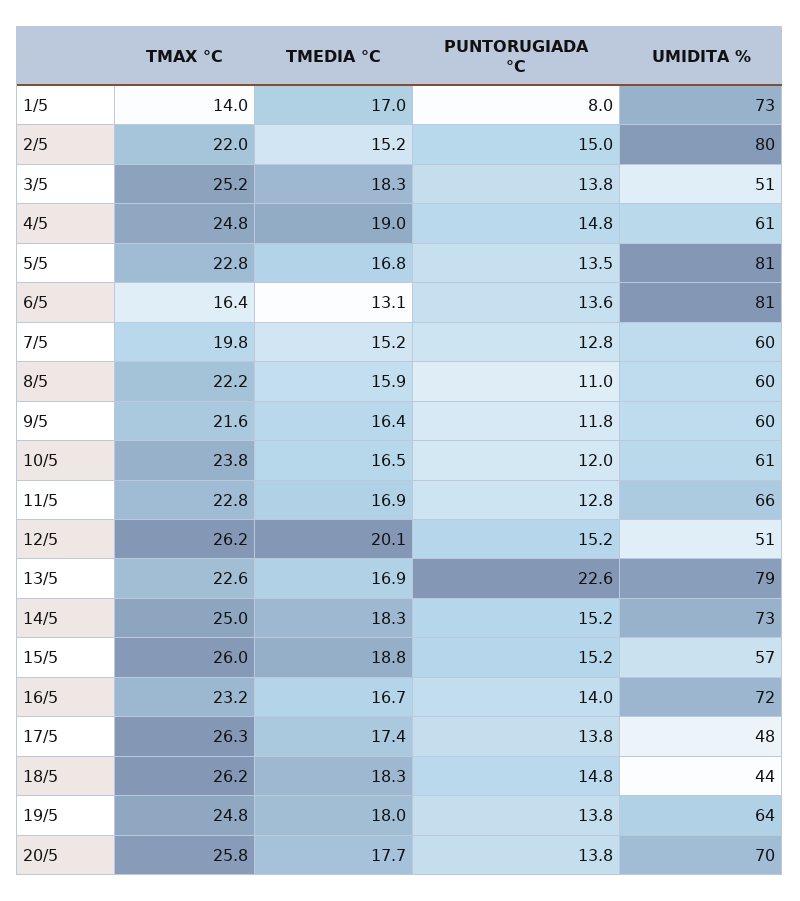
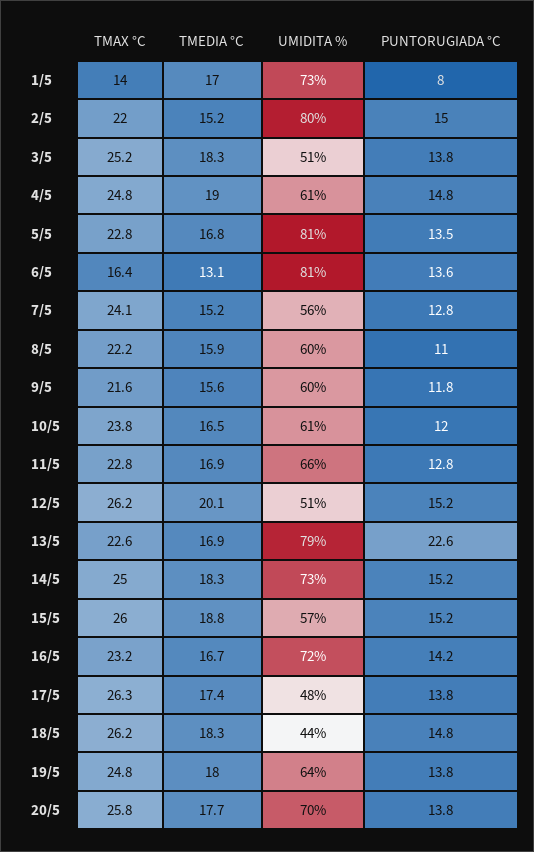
TMAX °C, 7/5: 19.8 -> 24.1
UMIDITA %, 7/5: 60 -> 56
TMEDIA °C, 9/5: 16.4 -> 15.6
PUNTORUGIADA °C, 16/5: 14 -> 14.2

